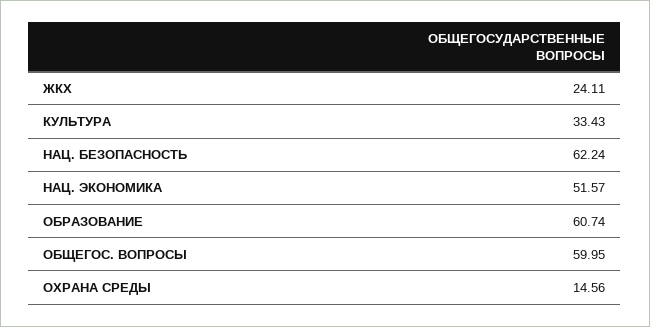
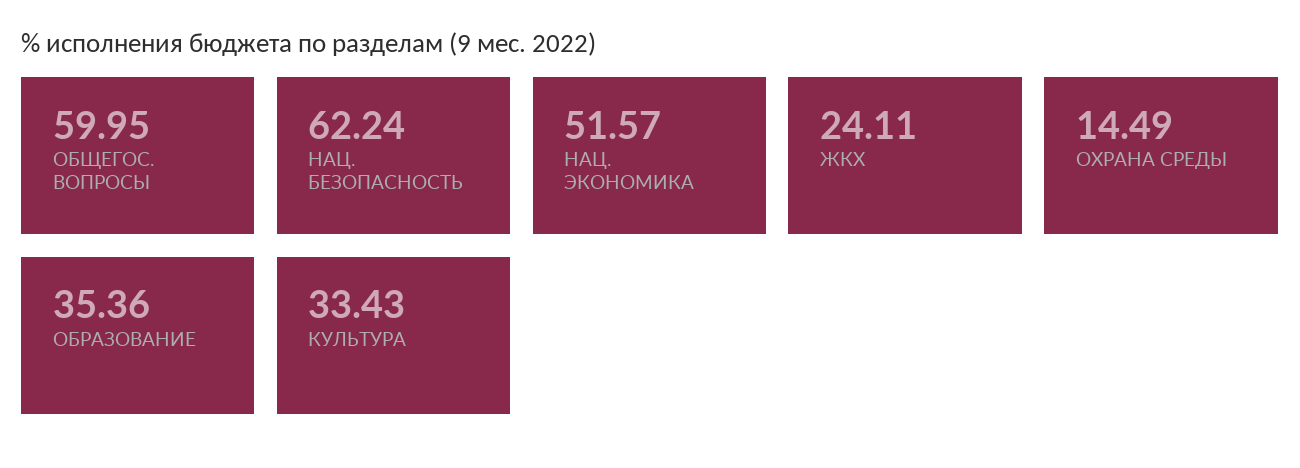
ОБРАЗОВАНИЕ: 60.74 -> 35.36
ОХРАНА СРЕДЫ: 14.56 -> 14.49

